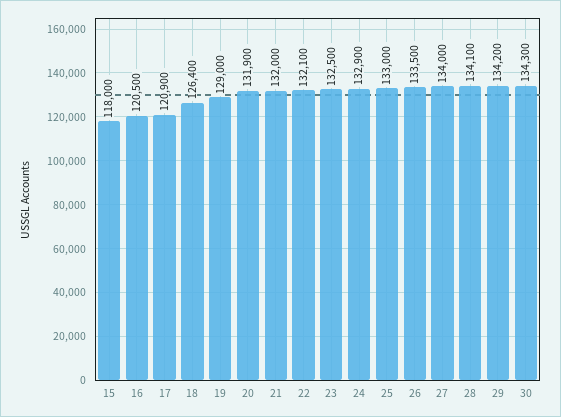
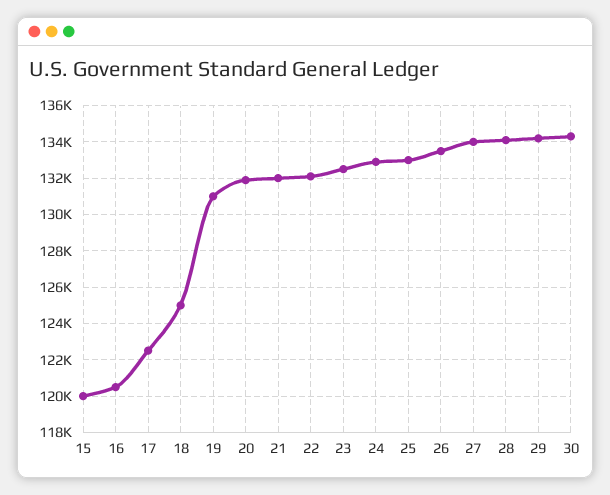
15: 118000 -> 120000
17: 120900 -> 122500
18: 126400 -> 125000
19: 129000 -> 131000

